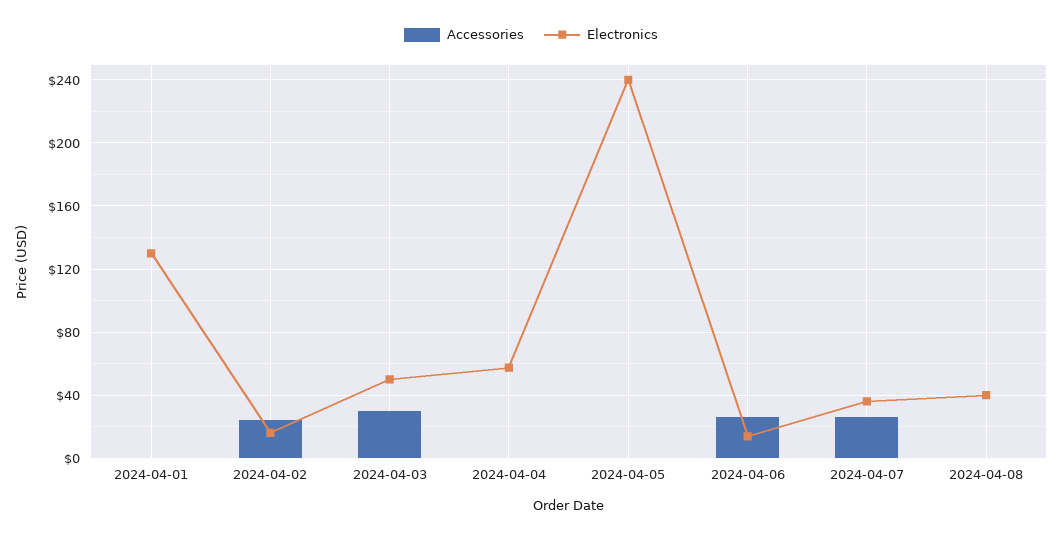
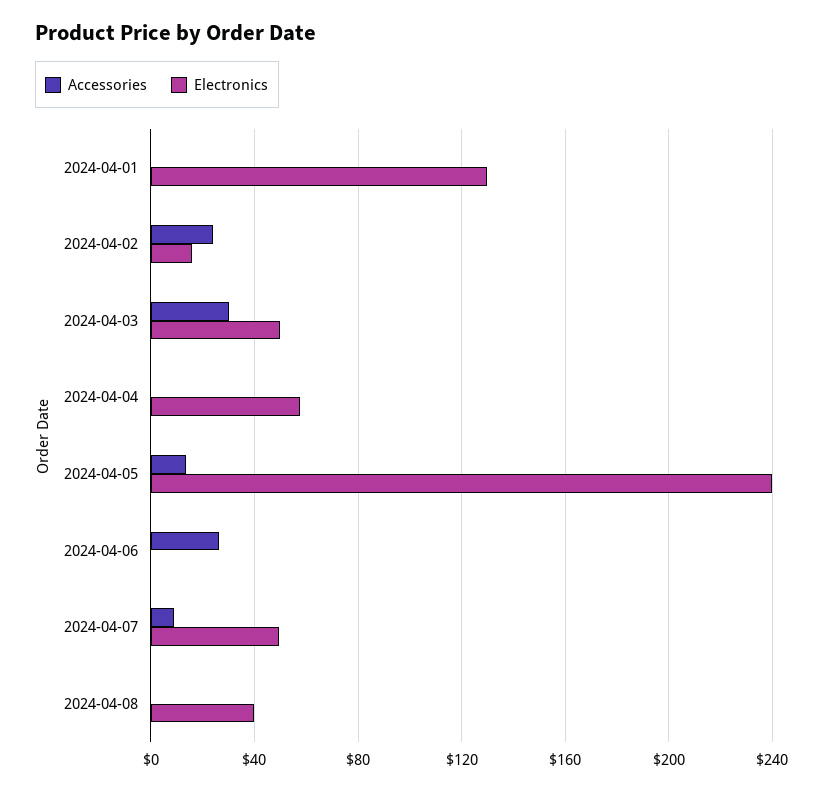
Accessories, 2024-04-05: 0 -> 15
Electronics, 2024-04-06: 15 -> 0
Accessories, 2024-04-07: 25 -> 10
Electronics, 2024-04-07: 35 -> 50

